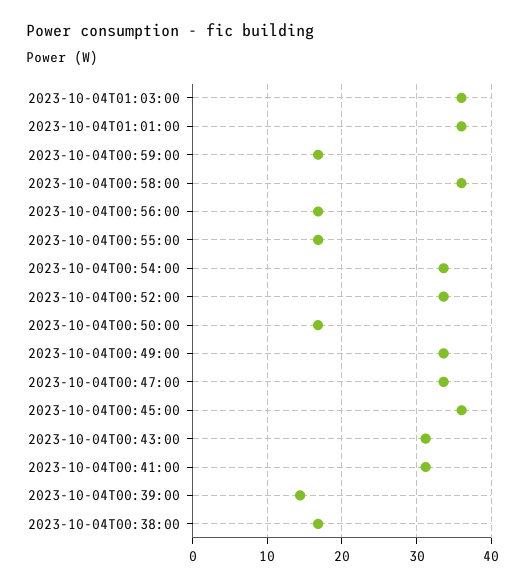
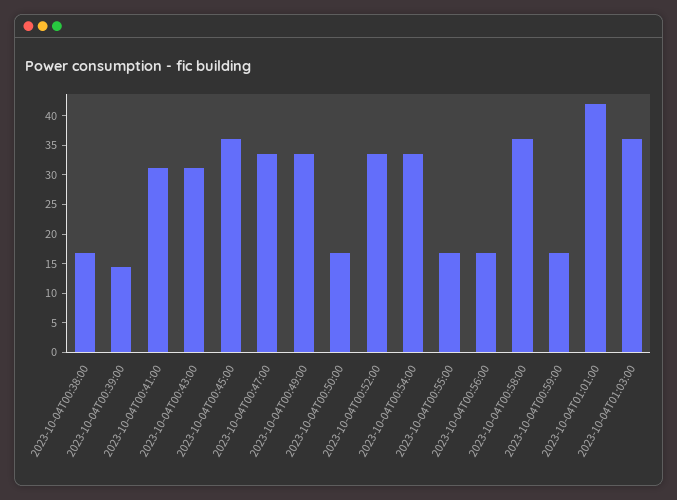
2023-10-04T01:01:00: 36 -> 42.5

